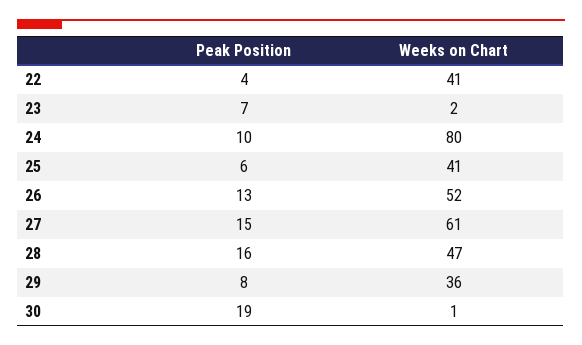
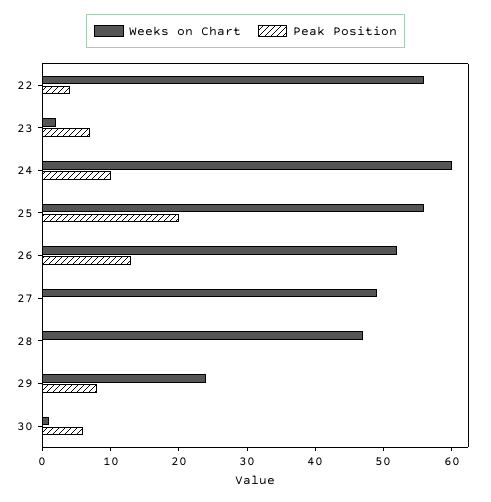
Weeks on Chart, 22: 41 -> 55
Weeks on Chart, 24: 80 -> 60
Peak Position, 25: 6 -> 20
Weeks on Chart, 25: 41 -> 55
Peak Position, 27: 15 -> 0
Weeks on Chart, 27: 61 -> 50
Peak Position, 28: 16 -> 0
Weeks on Chart, 29: 36 -> 25
Peak Position, 30: 19 -> 5

